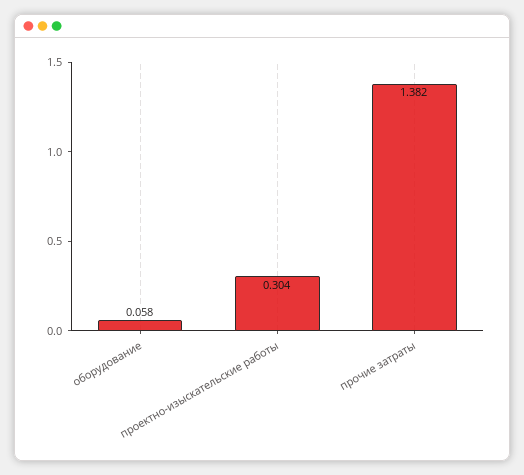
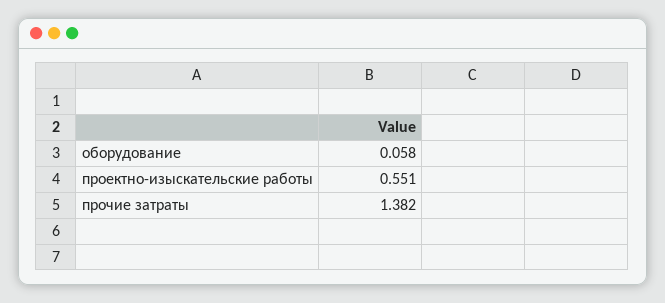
проектно-изыскательские работы: 0.304 -> 0.551

